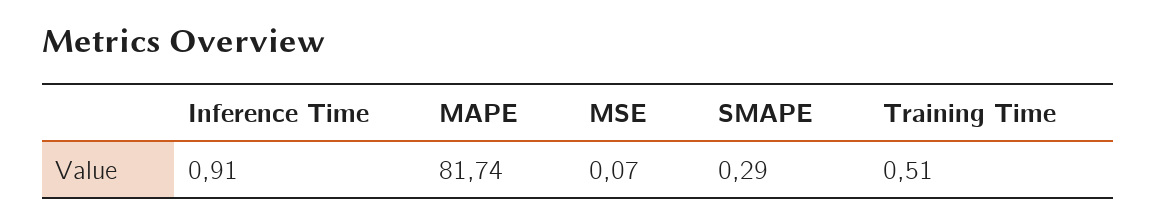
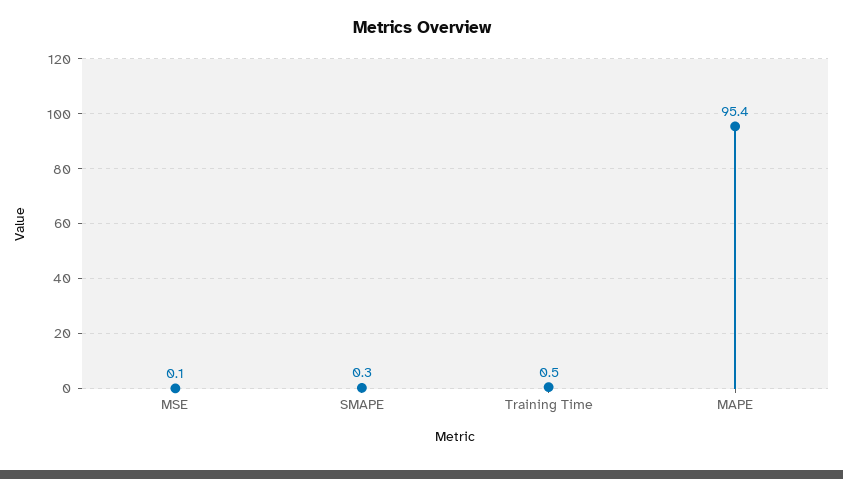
Inference Time: 0.91 -> none
MAPE: 81.74 -> 95.4

